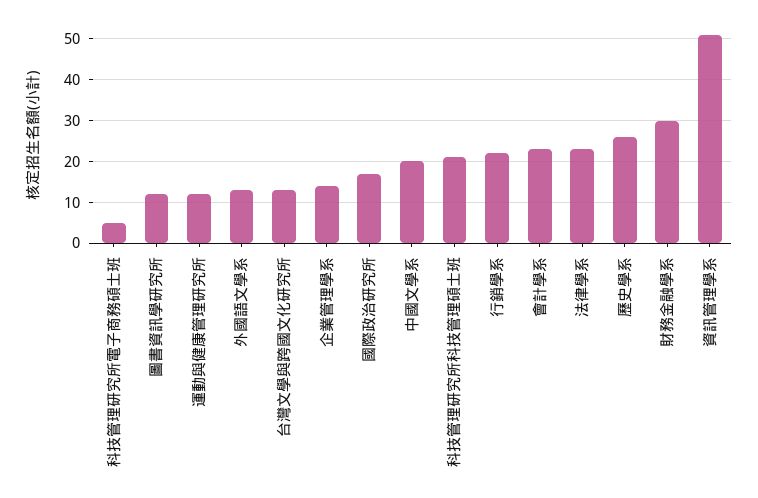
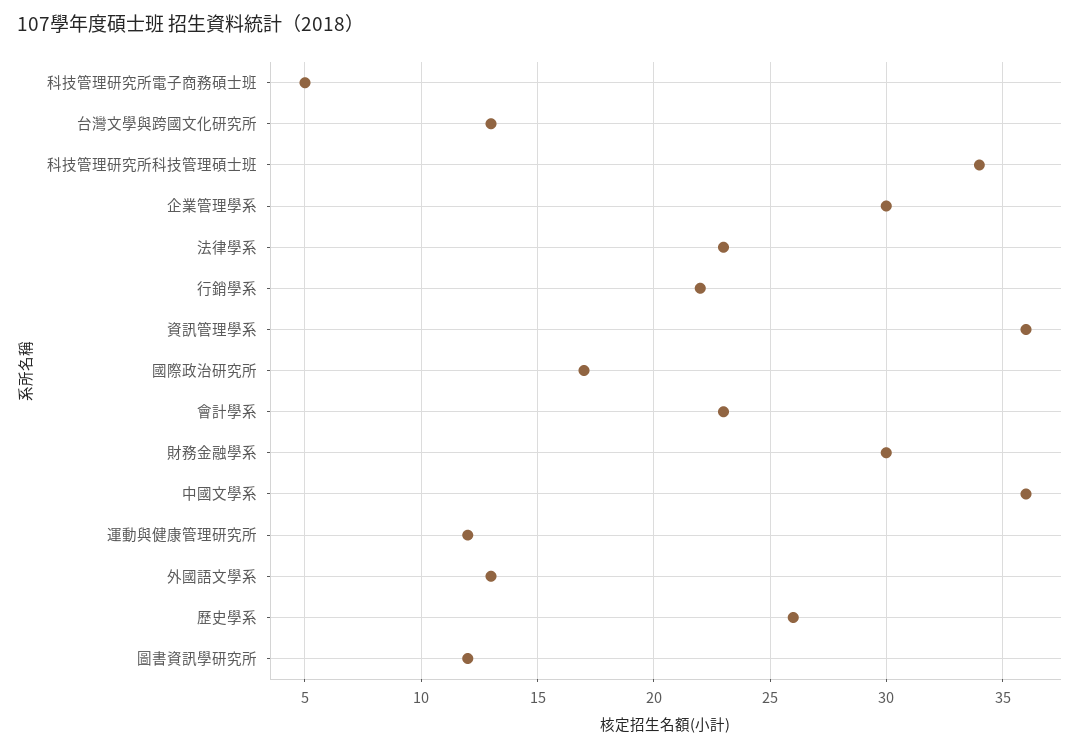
企業管理學系: 15 -> 30
中國文學系: 20 -> 36
科技管理研究所科技管理碩士班: 20 -> 34
資訊管理學系: 50 -> 36

